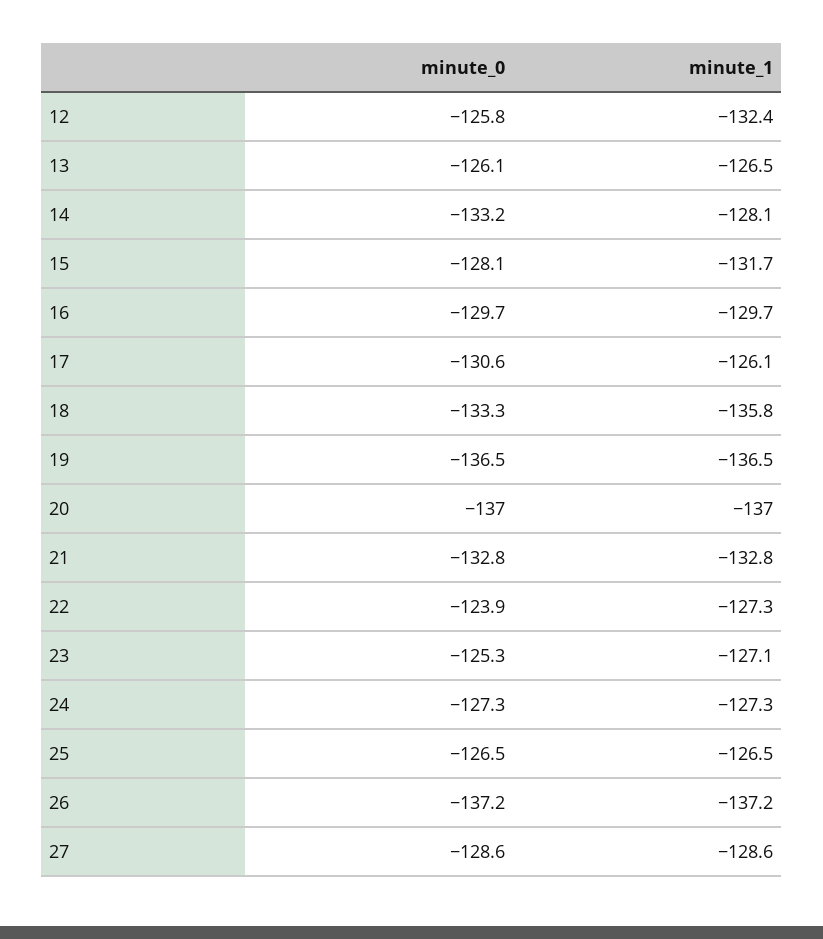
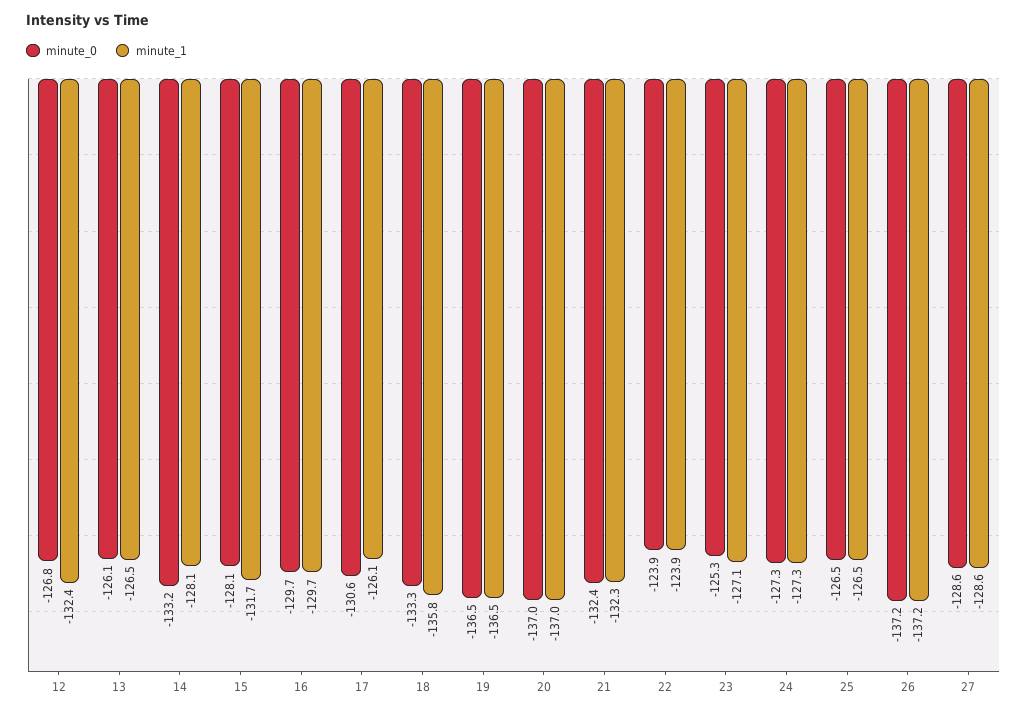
minute_0, 12: -125.8 -> -126.8
minute_0, 21: -132.8 -> -132.4
minute_1, 21: -132.8 -> -132.3
minute_1, 22: -127.3 -> -123.9

